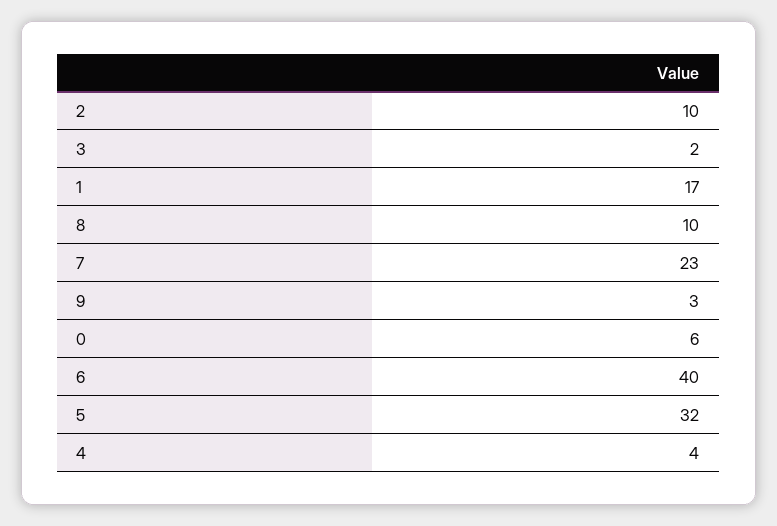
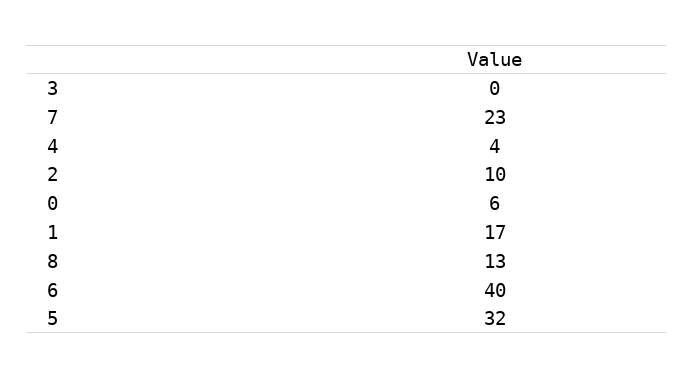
3: 2 -> 0
8: 10 -> 13
9: 3 -> none

